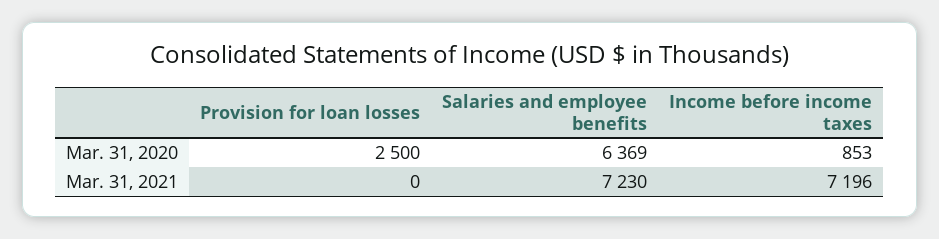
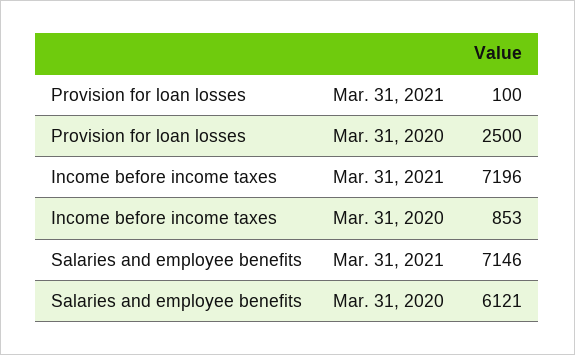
Salaries and employee benefits, Mar. 31, 2020: 6369 -> 6121
Provision for loan losses, Mar. 31, 2021: 0 -> 100
Salaries and employee benefits, Mar. 31, 2021: 7230 -> 7146

